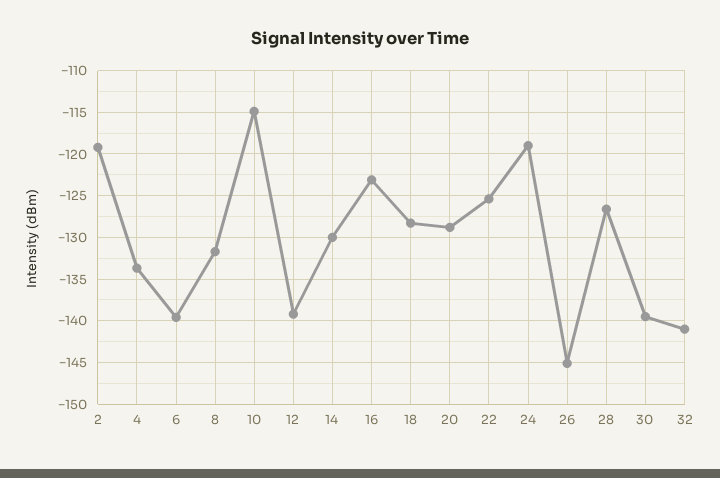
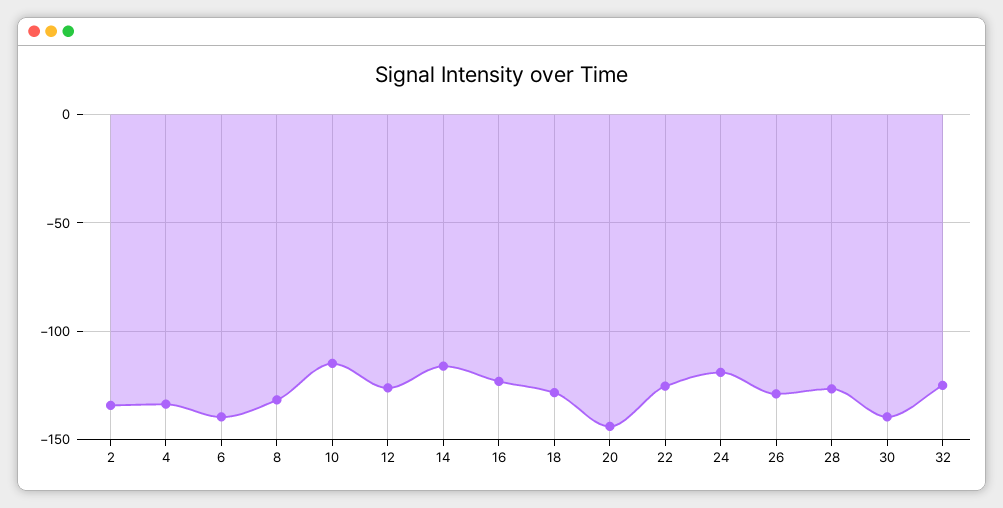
2: -119 -> -135
12: -139 -> -125
14: -130 -> -115
20: -129 -> -145
26: -145 -> -130
32: -141 -> -125

